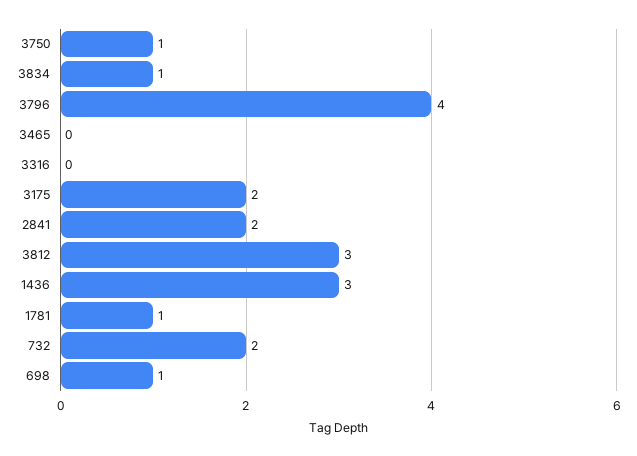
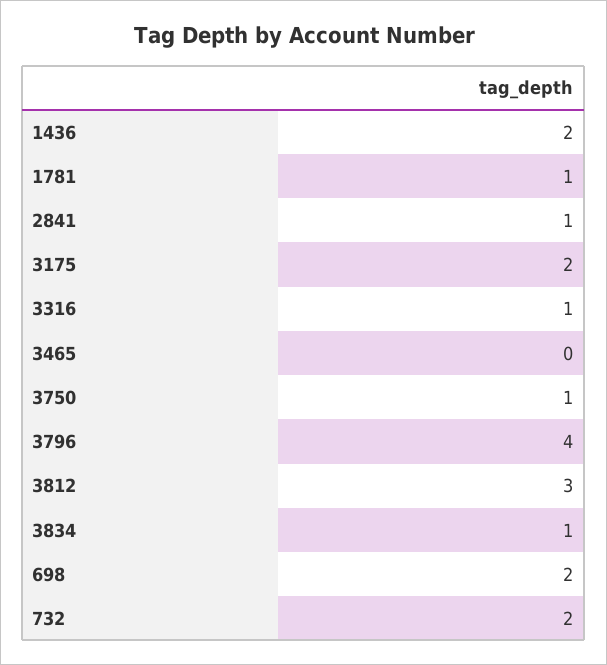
3316: 0 -> 1
2841: 2 -> 1
1436: 3 -> 2
698: 1 -> 2

